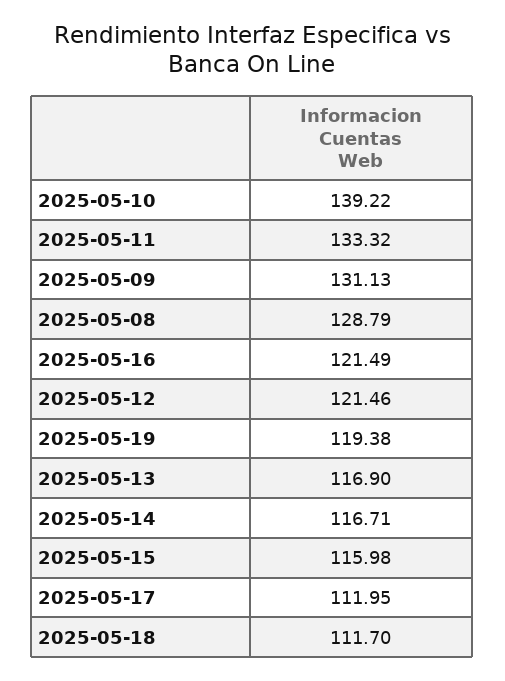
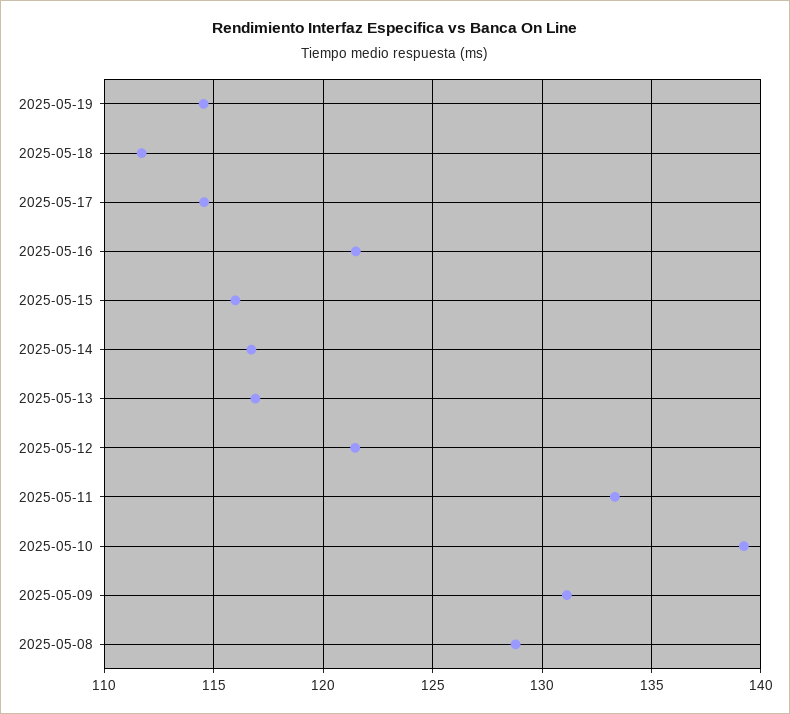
2025-05-19: 119.38 -> 114.5
2025-05-17: 111.95 -> 114.5

